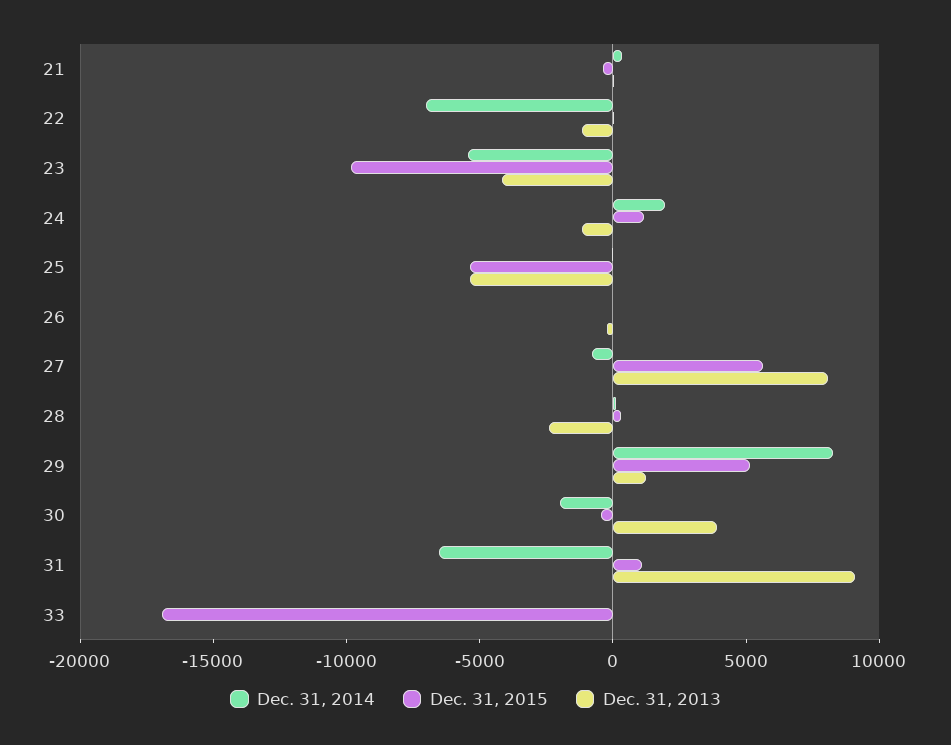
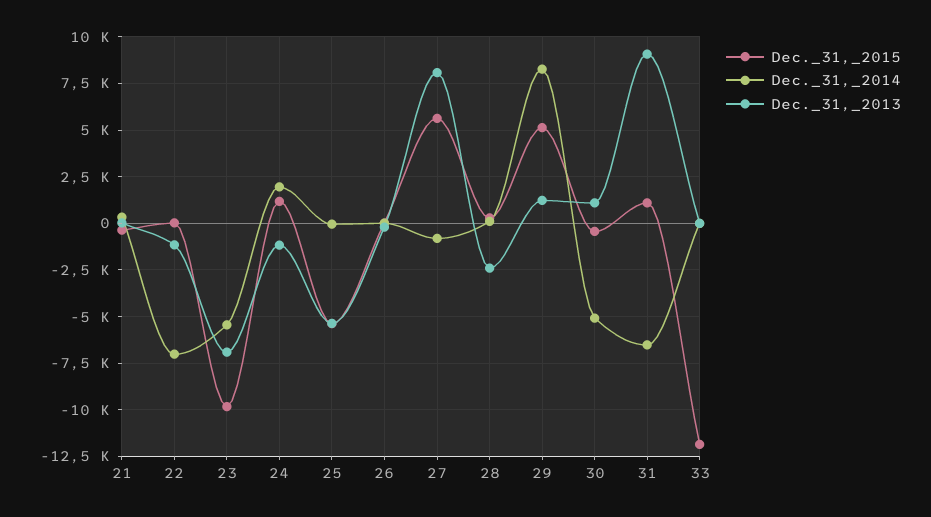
Dec. 31, 2013, 23: -4000 -> -7000
Dec. 31, 2014, 30: -2000 -> -5000
Dec. 31, 2013, 30: 4000 -> 1000
Dec. 31, 2015, 33: -17000 -> -12000

